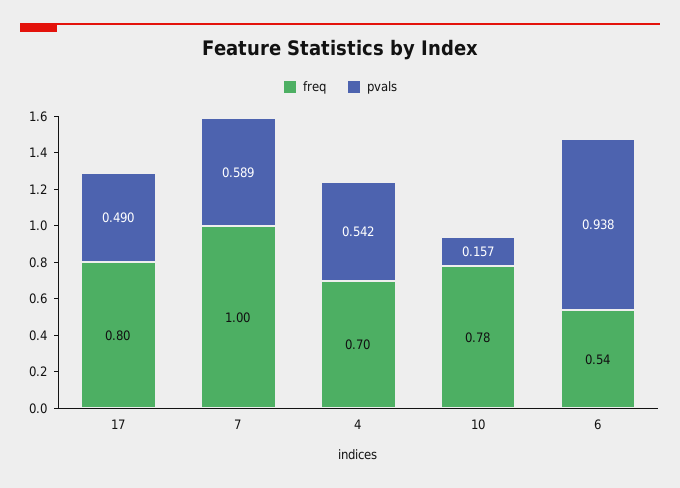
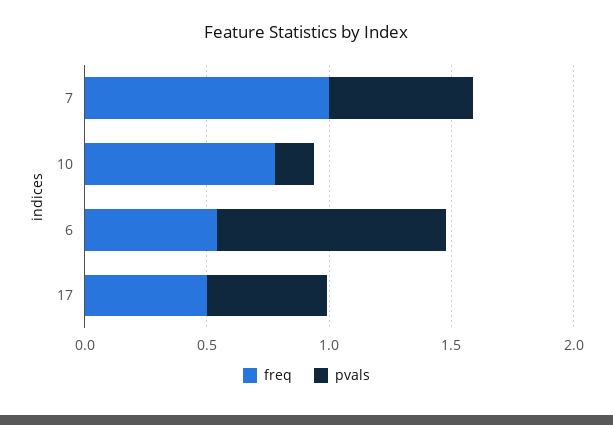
freq, 17: 0.8 -> 0.5
freq, 4: 0.7 -> none
pvals, 4: 0.542 -> none

